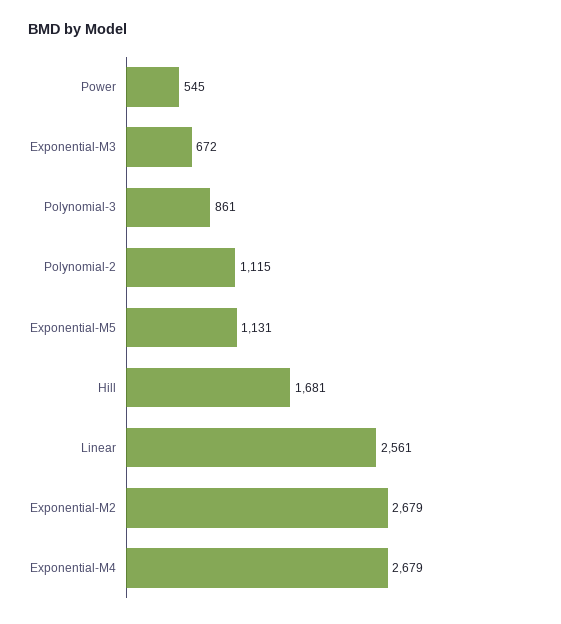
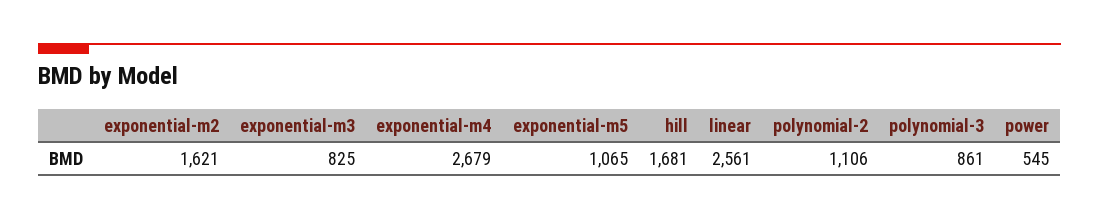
Exponential-M3: 672 -> 825
Polynomial-2: 1115 -> 1106
Exponential-M5: 1131 -> 1065
Exponential-M2: 2679 -> 1621

